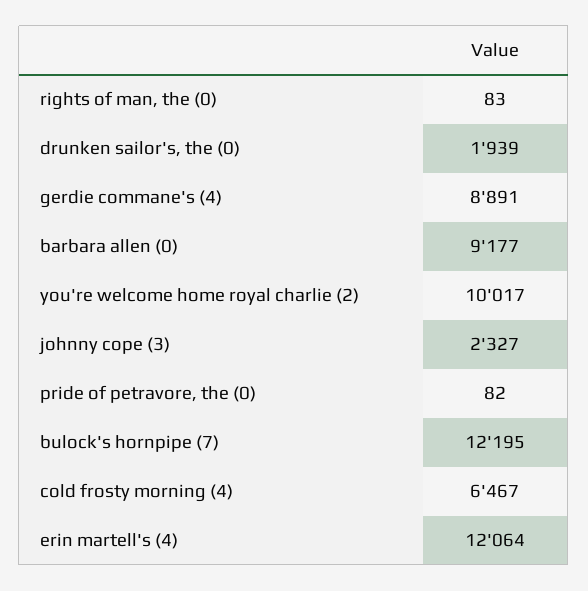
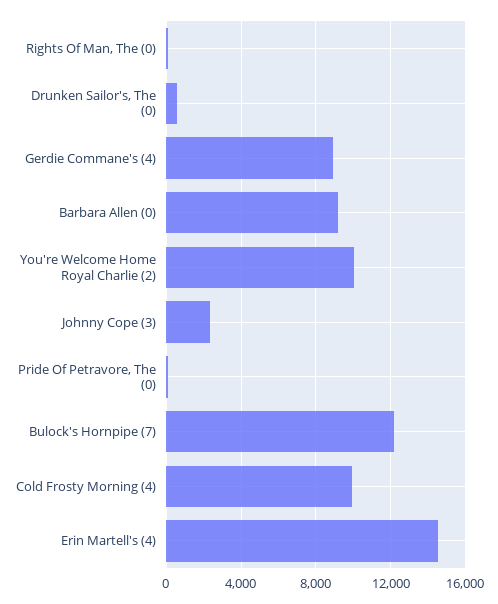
drunken sailor's, the (0): 1939 -> 500
cold frosty morning (4): 6467 -> 10000
erin martell's (4): 12064 -> 14500

